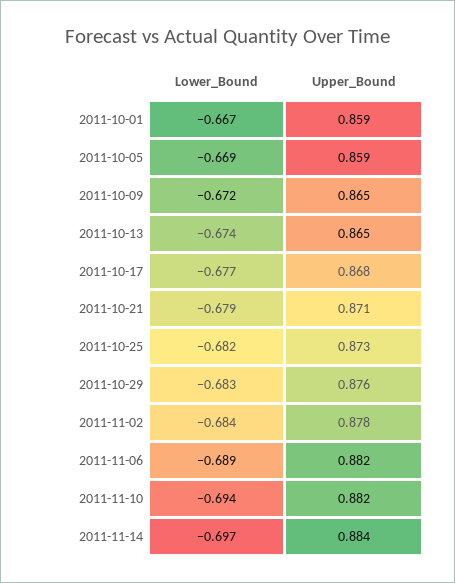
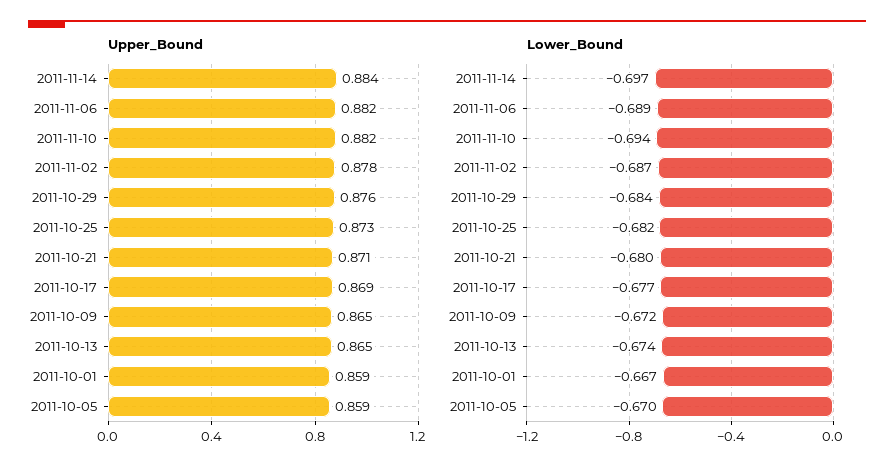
Lower_Bound, 2011-10-05: -0.669 -> -0.67
Upper_Bound, 2011-10-17: 0.868 -> 0.869
Lower_Bound, 2011-10-21: -0.679 -> -0.68
Lower_Bound, 2011-10-29: -0.683 -> -0.684
Lower_Bound, 2011-11-02: -0.684 -> -0.687

